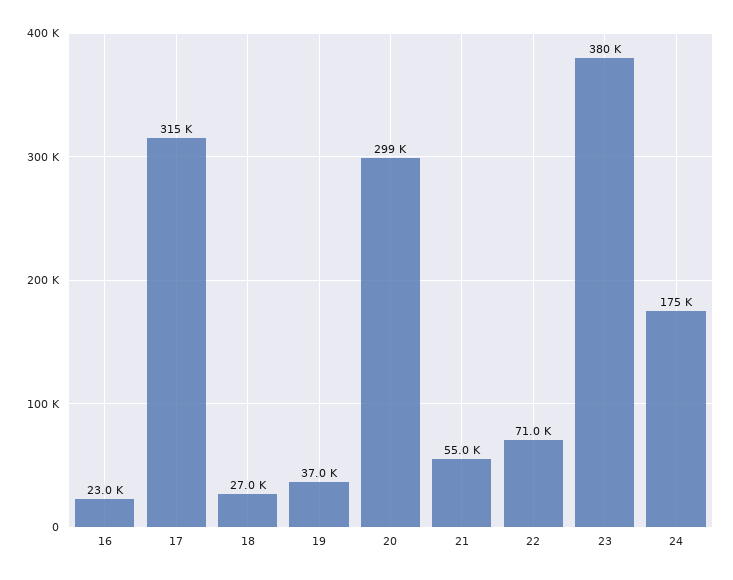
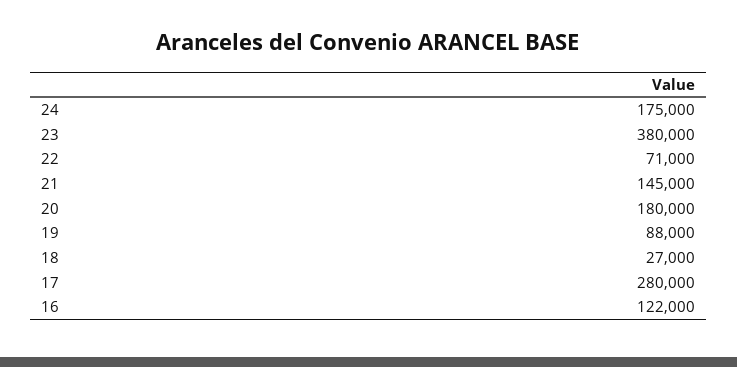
16: 23000 -> 122000
17: 315000 -> 280000
19: 37000 -> 88000
20: 299000 -> 180000
21: 55000 -> 145000

